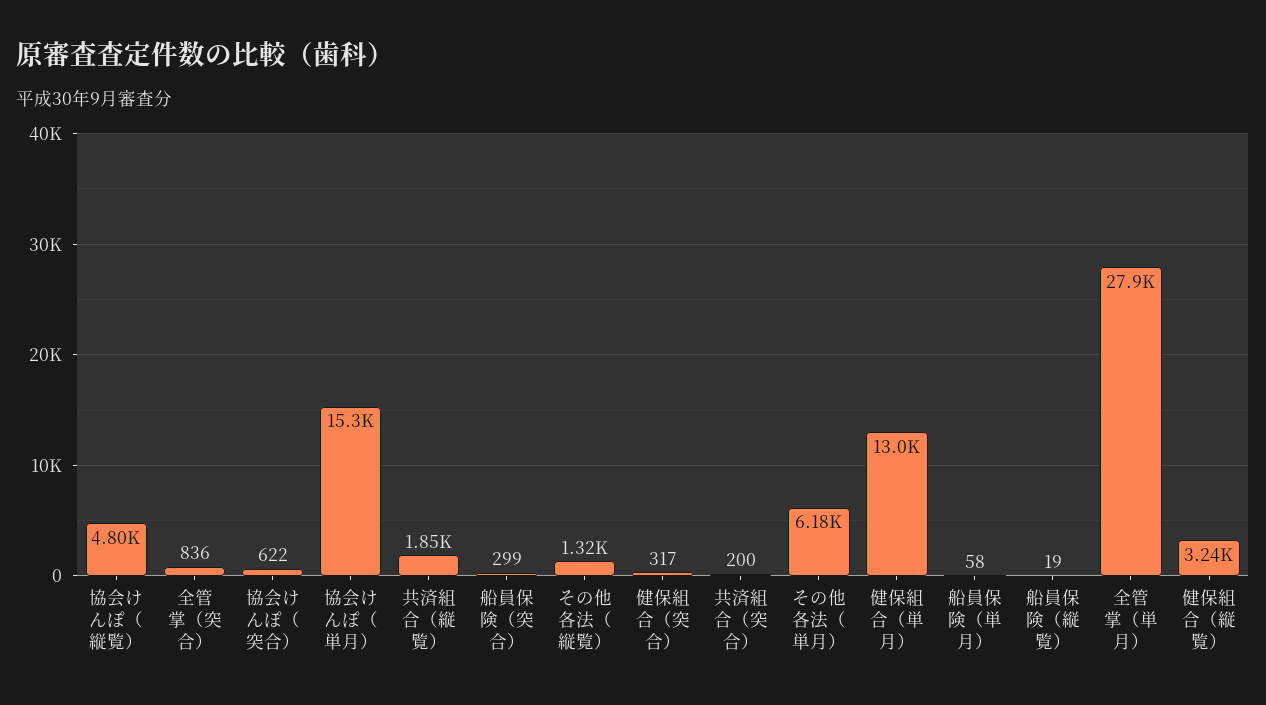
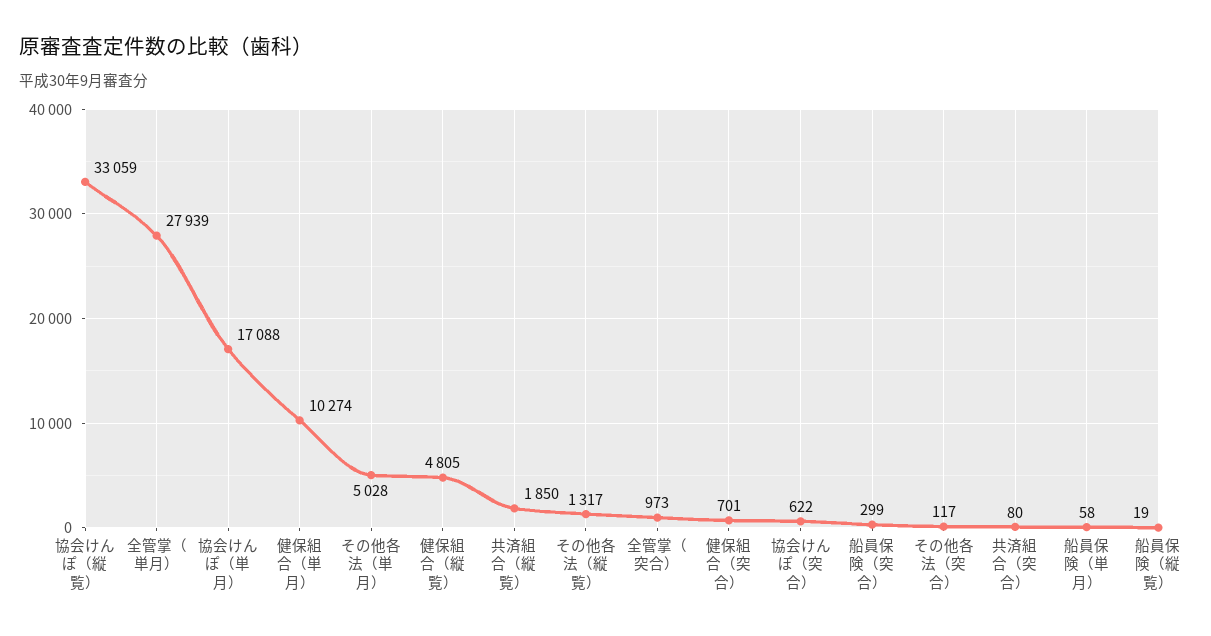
協会けんぽ（縦覧）: 4800 -> 33059
全管掌（突合）: 836 -> 973
協会けんぽ（単月）: 15300 -> 17088
健保組合（突合）: 317 -> 701
共済組合（突合）: 200 -> 80
その他各法（単月）: 6180 -> 5028
健保組合（単月）: 13000 -> 10274
健保組合（縦覧）: 3240 -> 4805
その他各法（突合）: none -> 117

